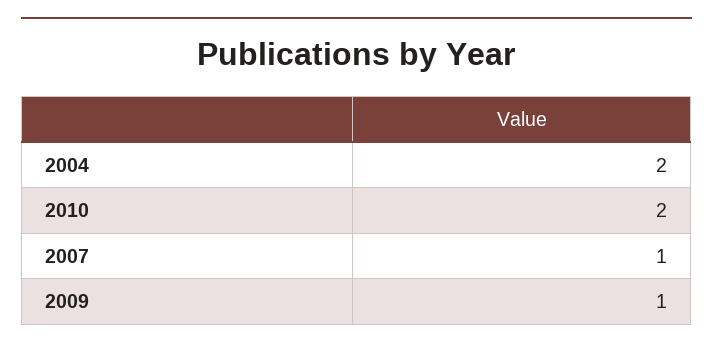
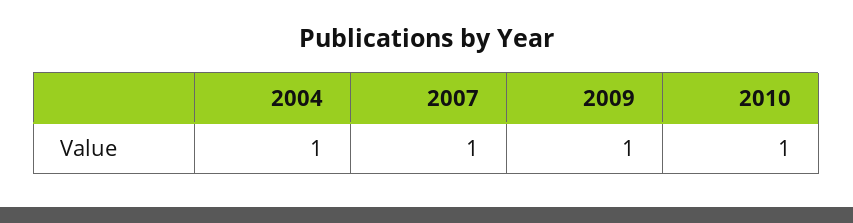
2004: 2 -> 1
2010: 2 -> 1

